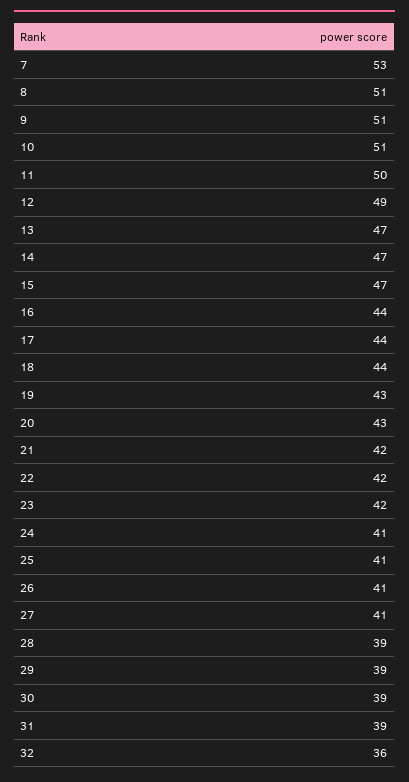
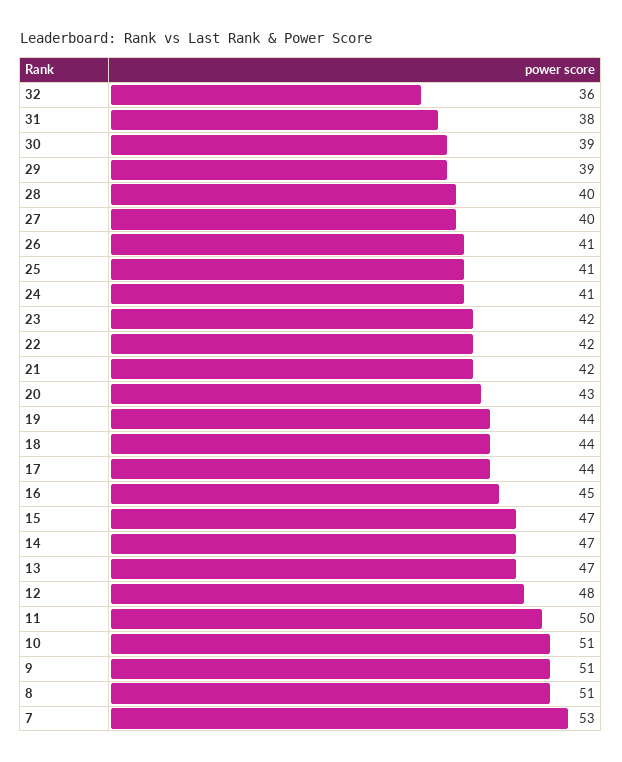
12: 49 -> 48
16: 44 -> 45
19: 43 -> 44
27: 41 -> 40
28: 39 -> 40
31: 39 -> 38

